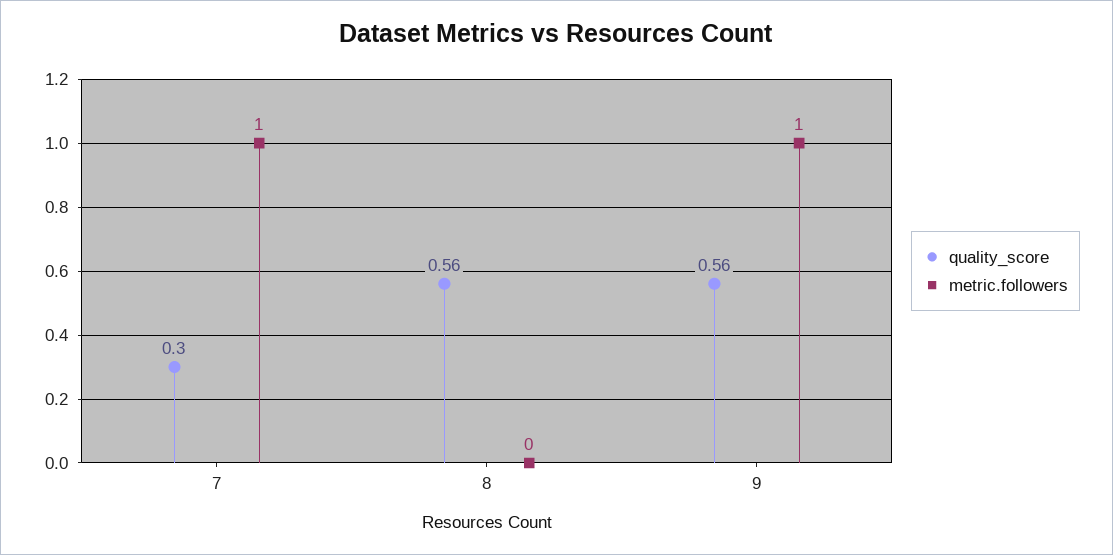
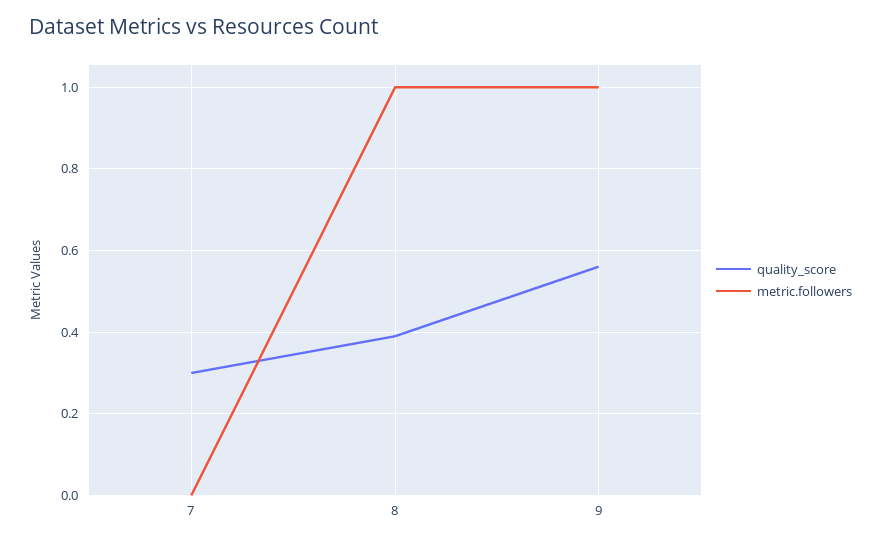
metric.followers, 7: 1 -> 0
quality_score, 8: 0.56 -> 0.4
metric.followers, 8: 0 -> 1

